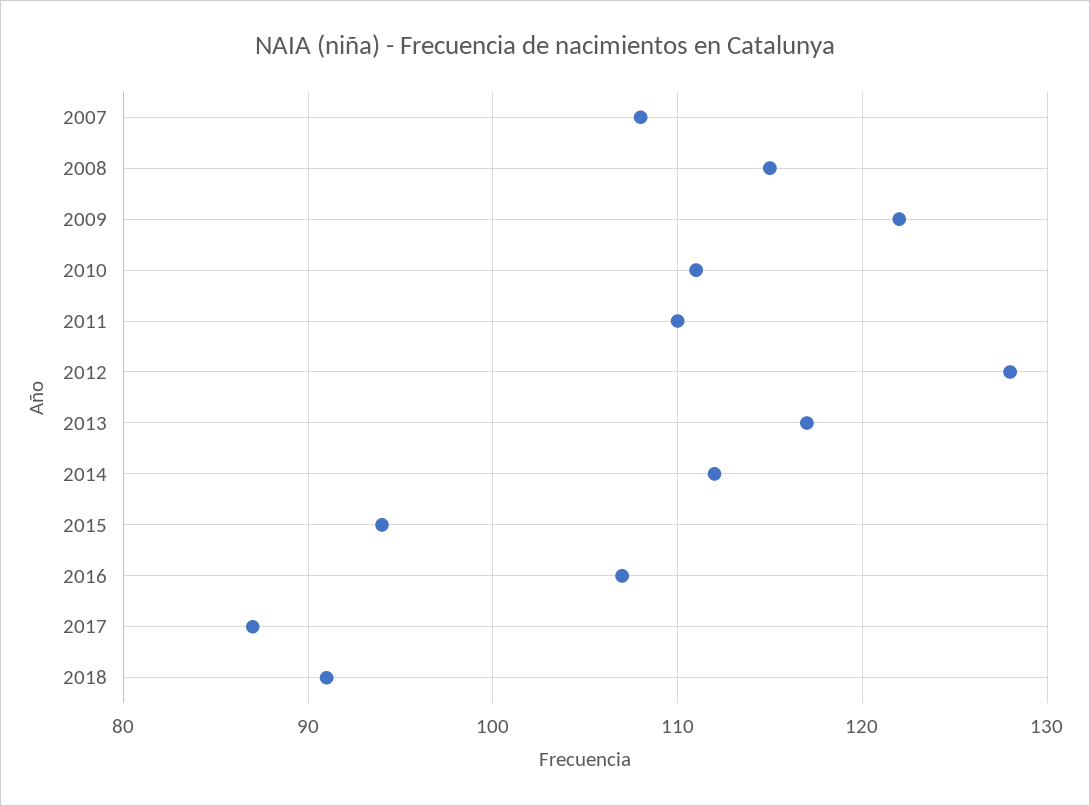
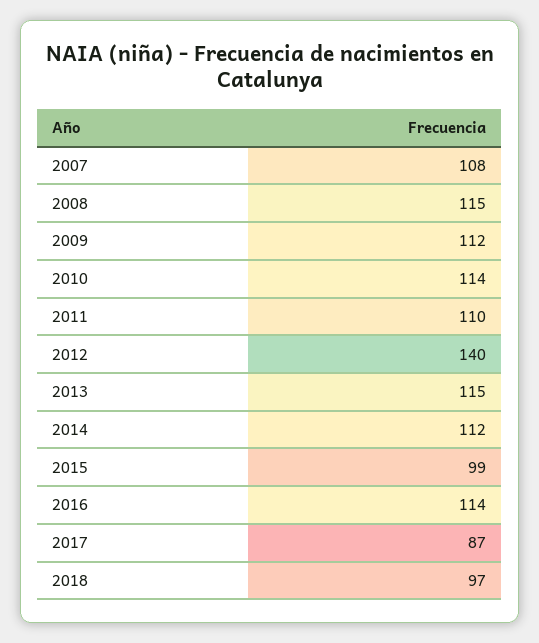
2009: 122 -> 112
2010: 111 -> 114
2012: 128 -> 140
2013: 117 -> 115
2015: 94 -> 99
2016: 107 -> 114
2018: 91 -> 97

